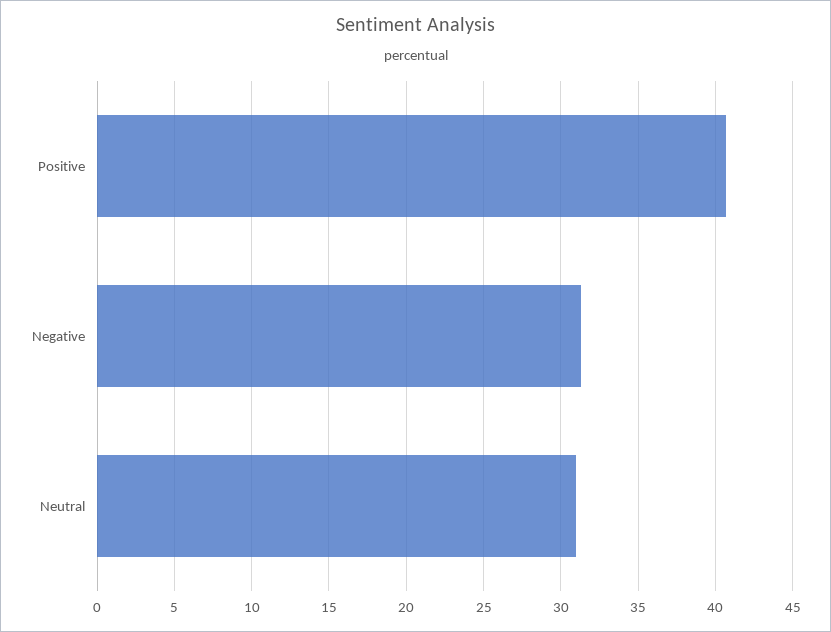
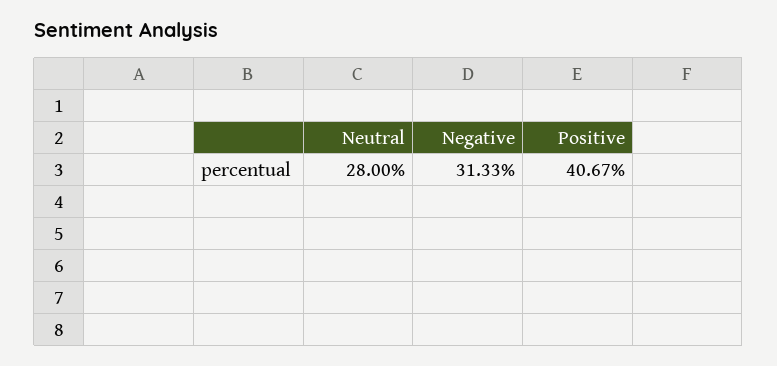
Neutral: 31 -> 28

